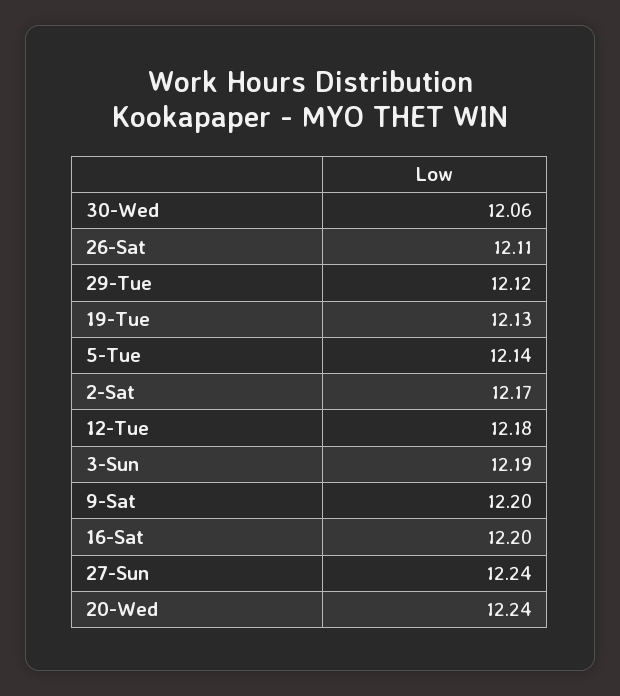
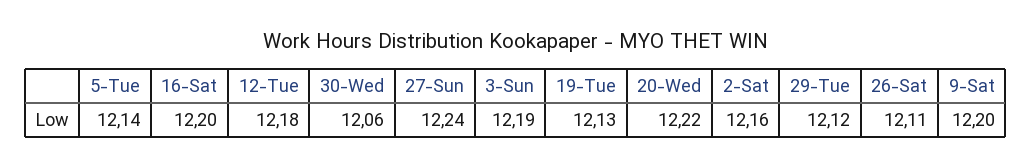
2-Sat: 12.17 -> 12.16
20-Wed: 12.24 -> 12.22

